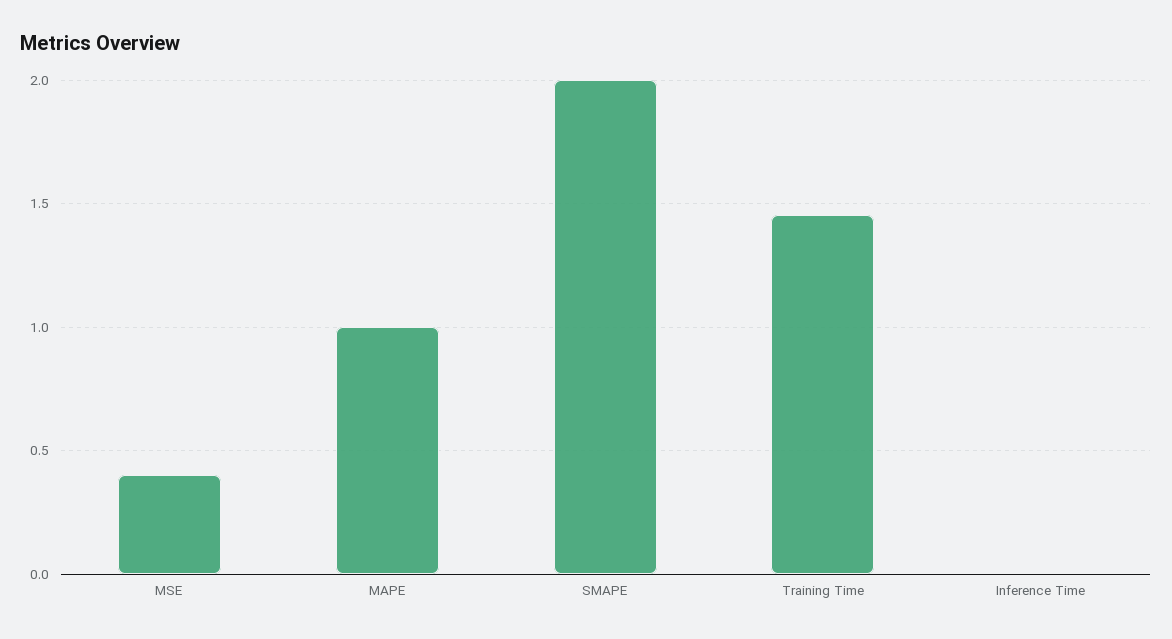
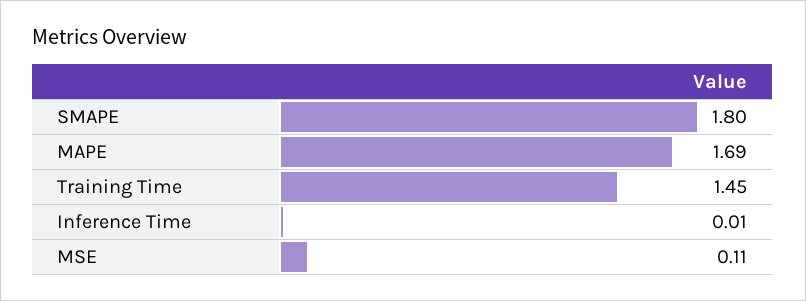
MSE: 0.4 -> 0.11
MAPE: 1 -> 1.69
SMAPE: 2 -> 1.8

